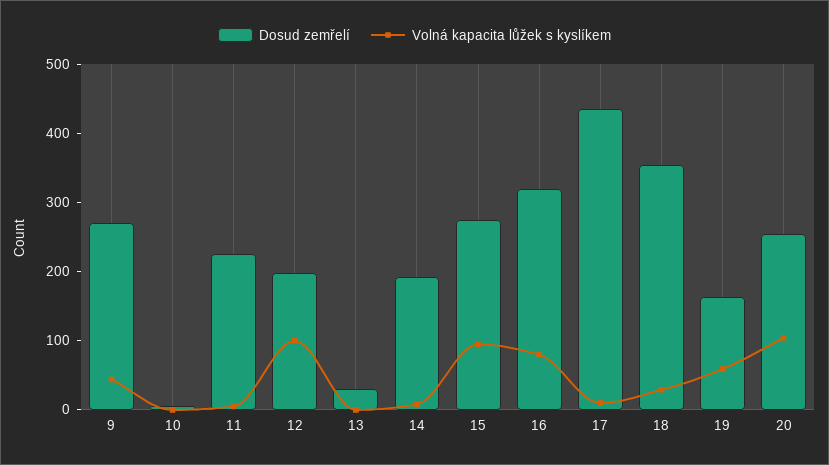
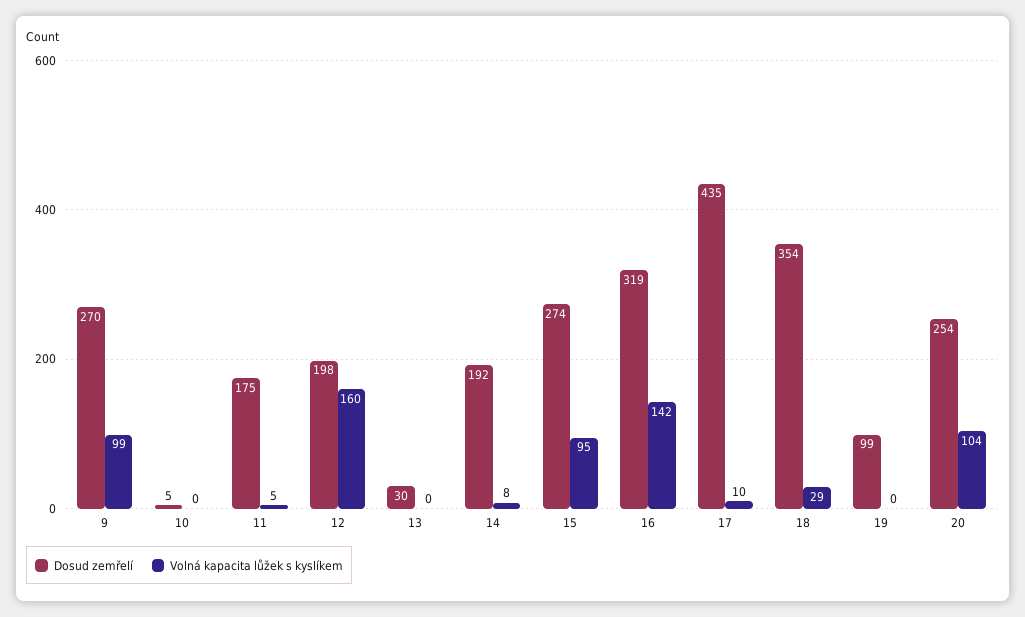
Volná kapacita lůžek s kyslíkem, 9: 40 -> 99
Dosud zemřelí, 11: 220 -> 175
Volná kapacita lůžek s kyslíkem, 12: 100 -> 160
Volná kapacita lůžek s kyslíkem, 16: 80 -> 142
Dosud zemřelí, 19: 160 -> 99
Volná kapacita lůžek s kyslíkem, 19: 60 -> 0

